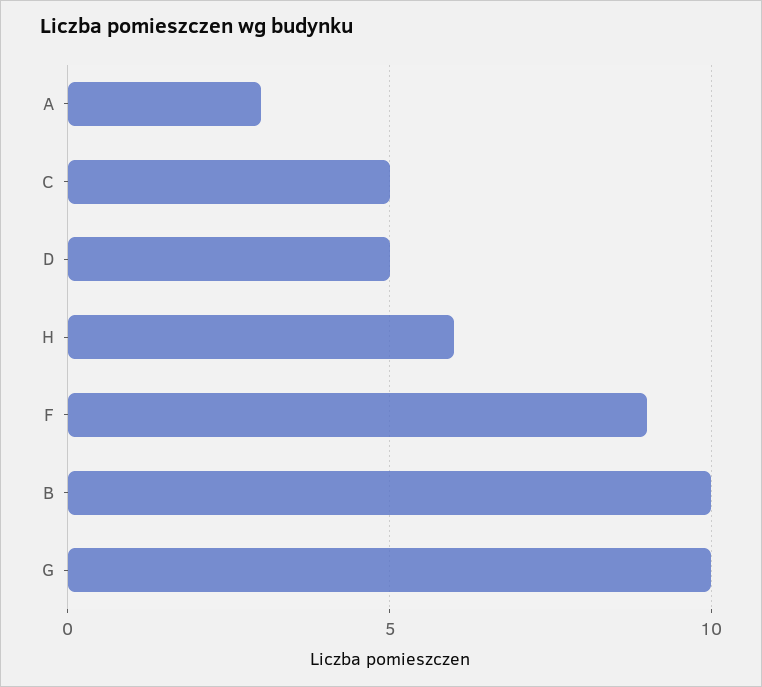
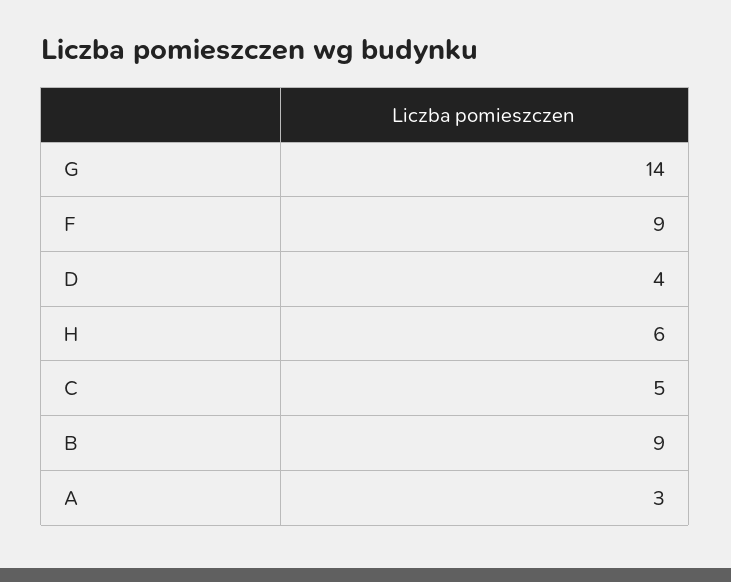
D: 5 -> 4
B: 10 -> 9
G: 10 -> 14

